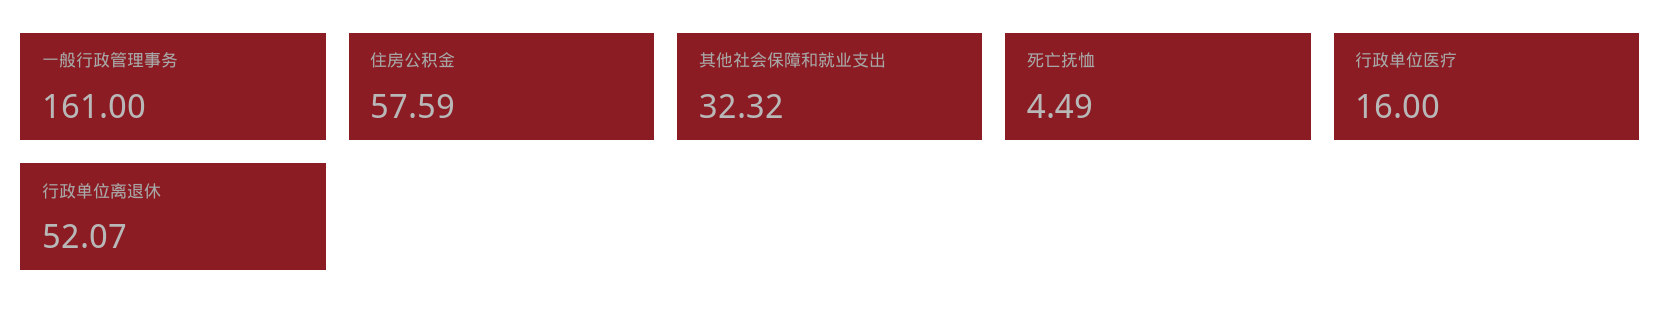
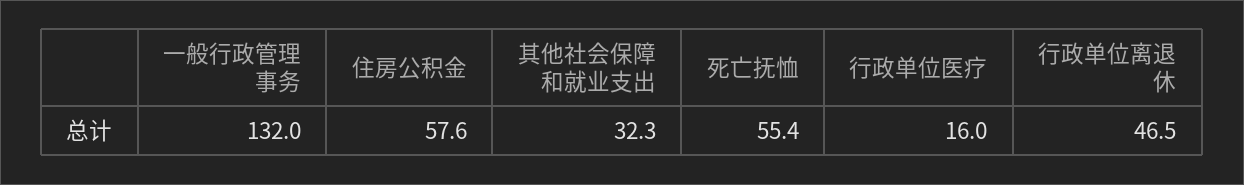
一般行政管理事务: 161 -> 132
死亡抚恤: 4.49 -> 55.4
行政单位离退休: 52.07 -> 46.5

